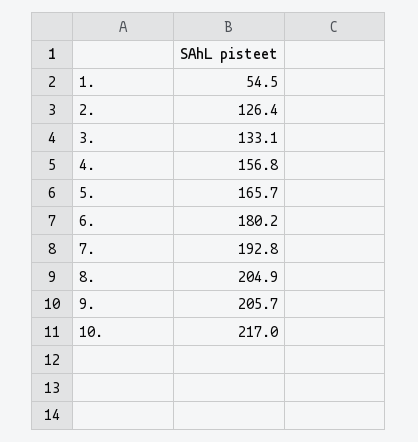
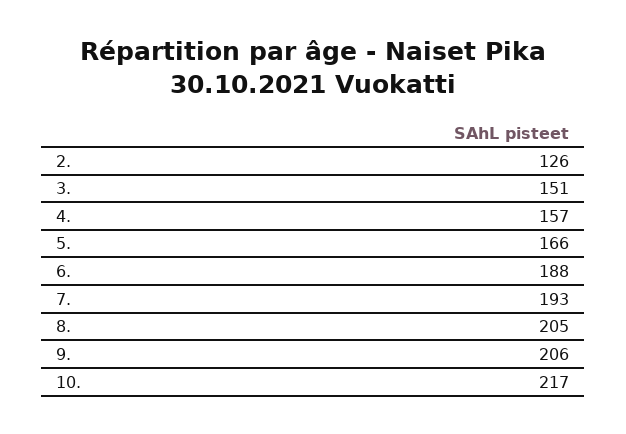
1.: 54.5 -> none
3.: 133.1 -> 151
6.: 180.2 -> 188

